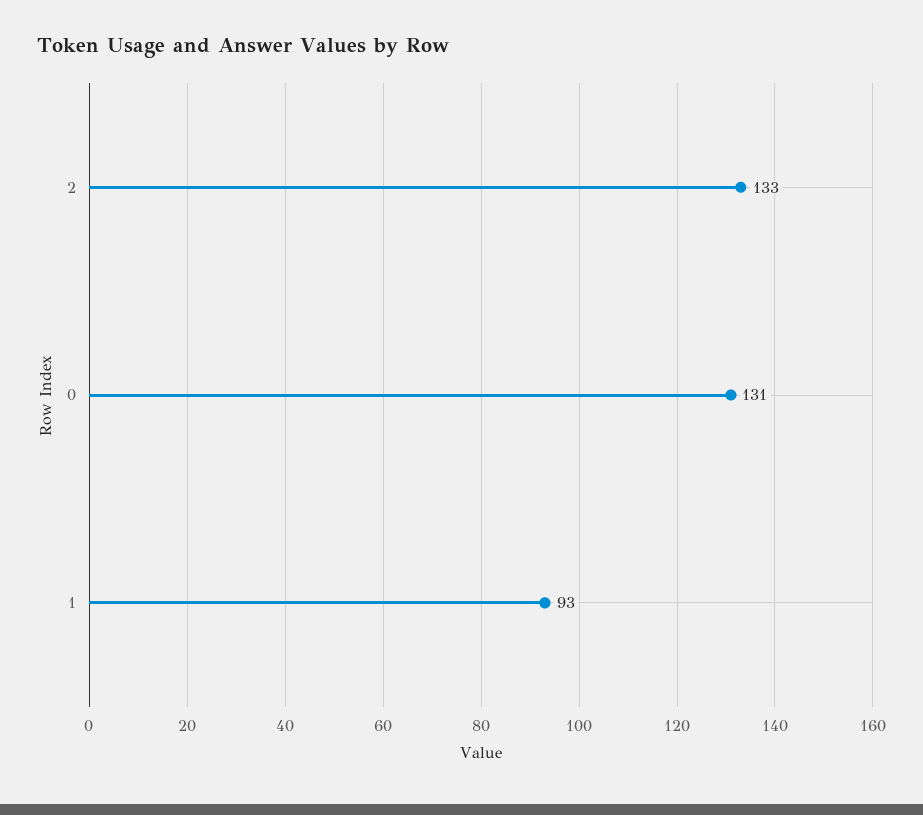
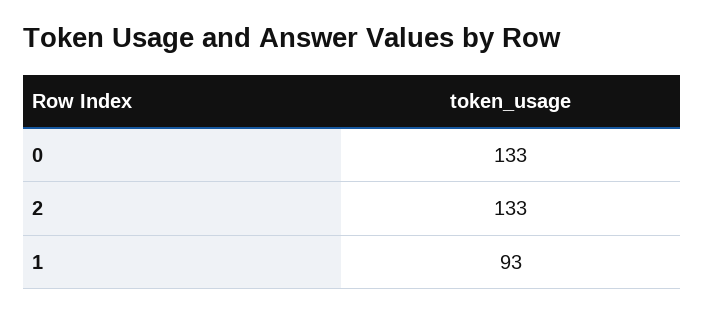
0: 131 -> 133

